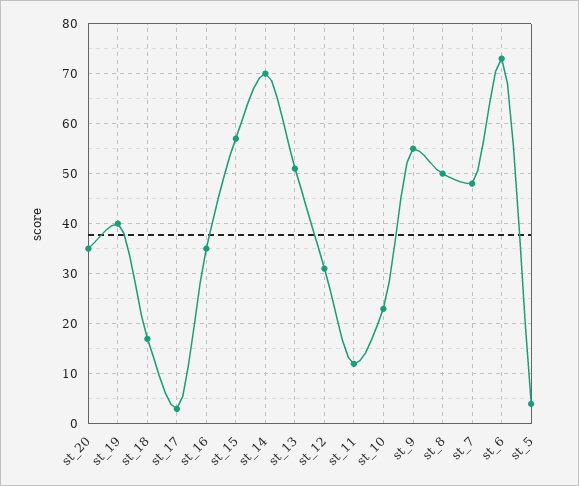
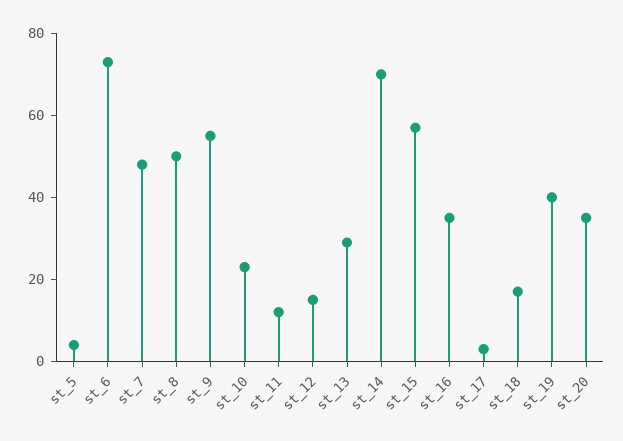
st_13: 50 -> 30
st_12: 30 -> 15

